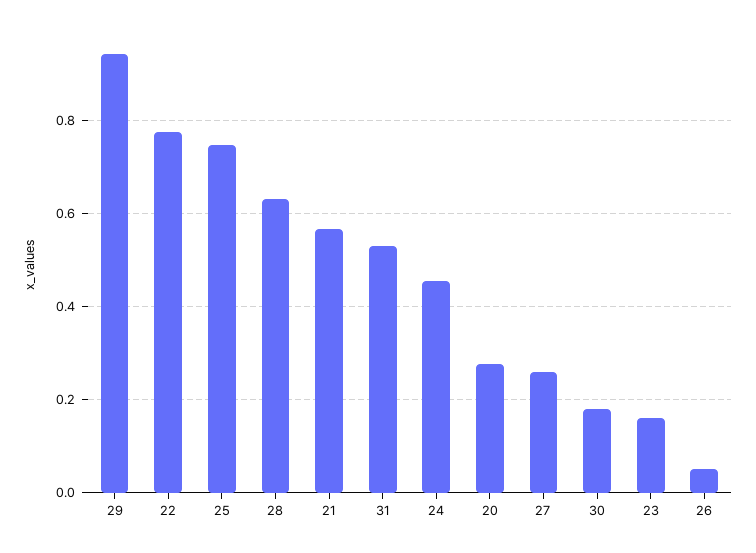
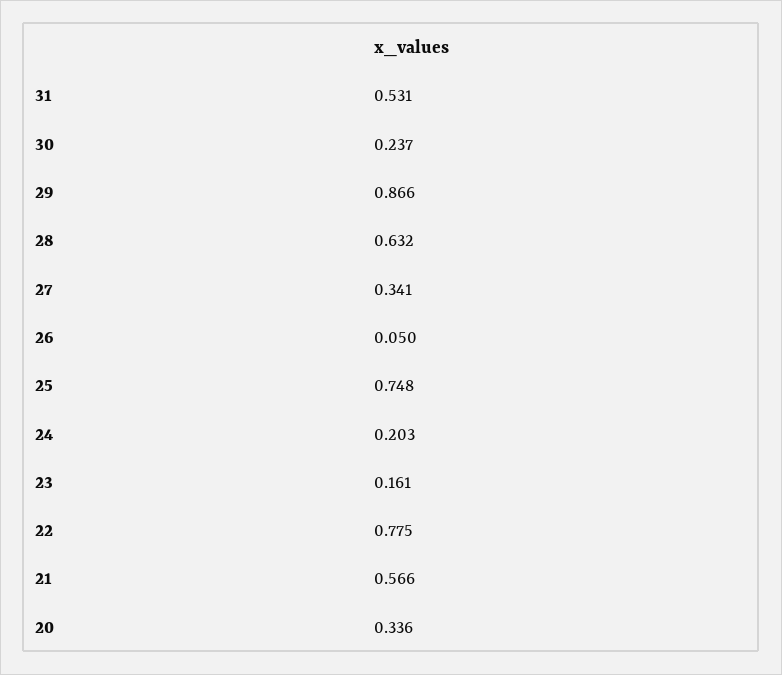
29: 0.94 -> 0.866
24: 0.46 -> 0.203
20: 0.28 -> 0.336
27: 0.26 -> 0.341
30: 0.18 -> 0.237

